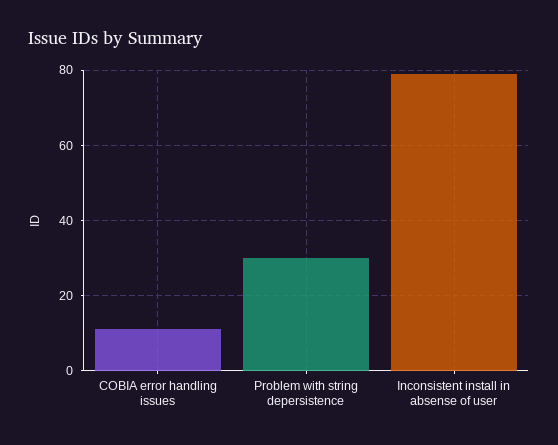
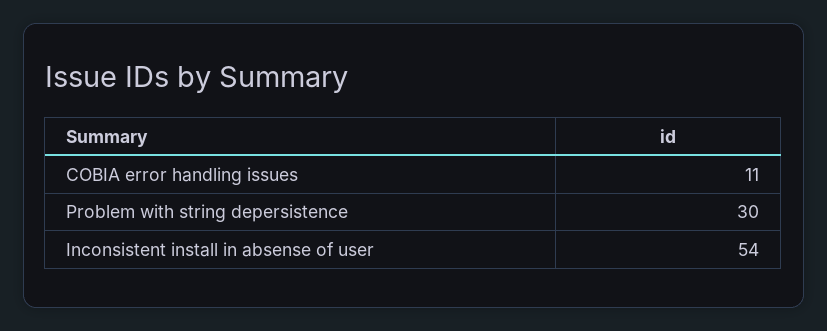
Inconsistent install in absense of user: 80 -> 54

